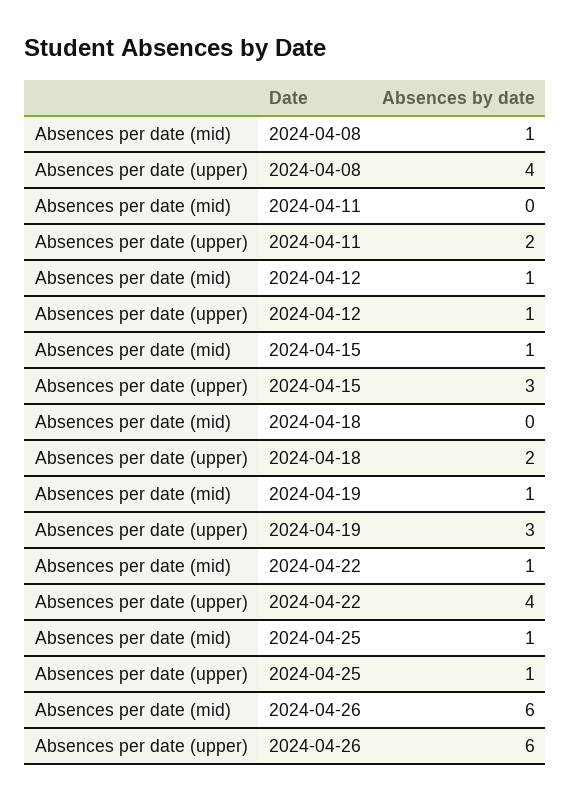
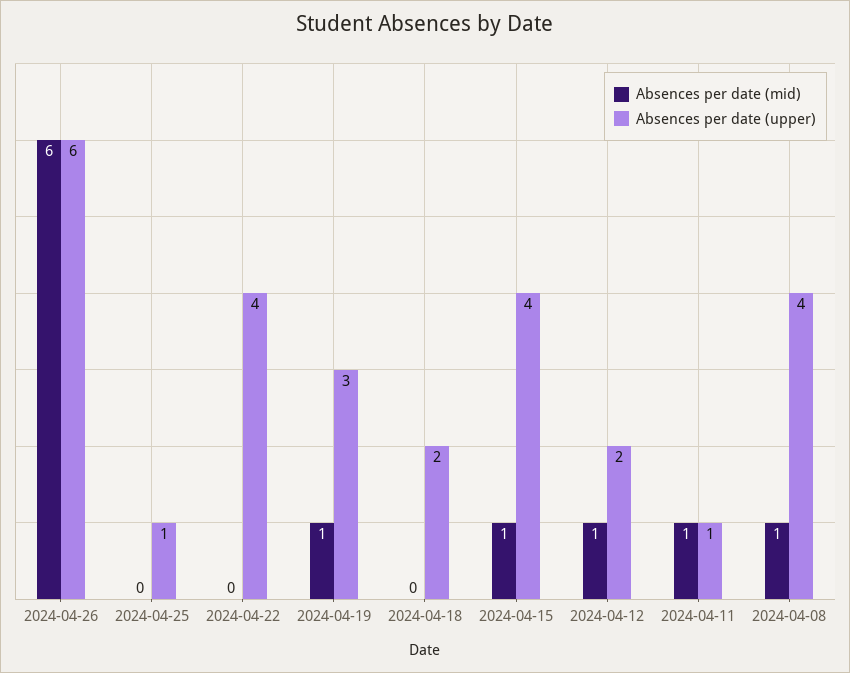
Absences per date (mid), 2024-04-11: 0 -> 1
Absences per date (upper), 2024-04-11: 2 -> 1
Absences per date (upper), 2024-04-12: 1 -> 2
Absences per date (upper), 2024-04-15: 3 -> 4
Absences per date (mid), 2024-04-22: 1 -> 0
Absences per date (mid), 2024-04-25: 1 -> 0

